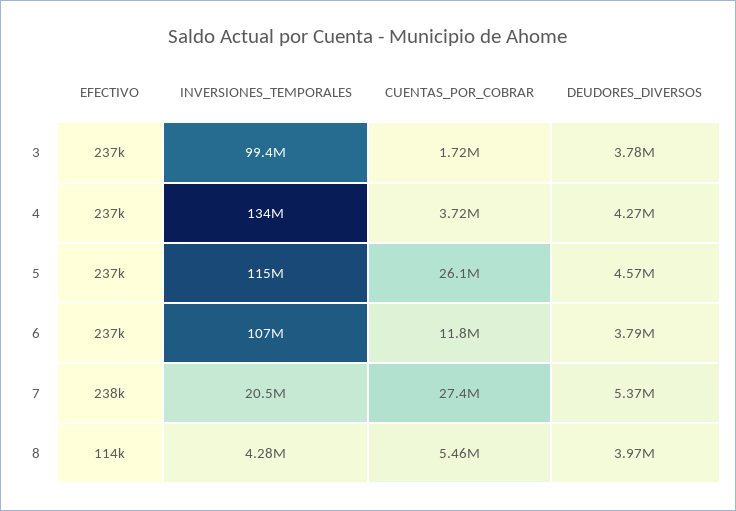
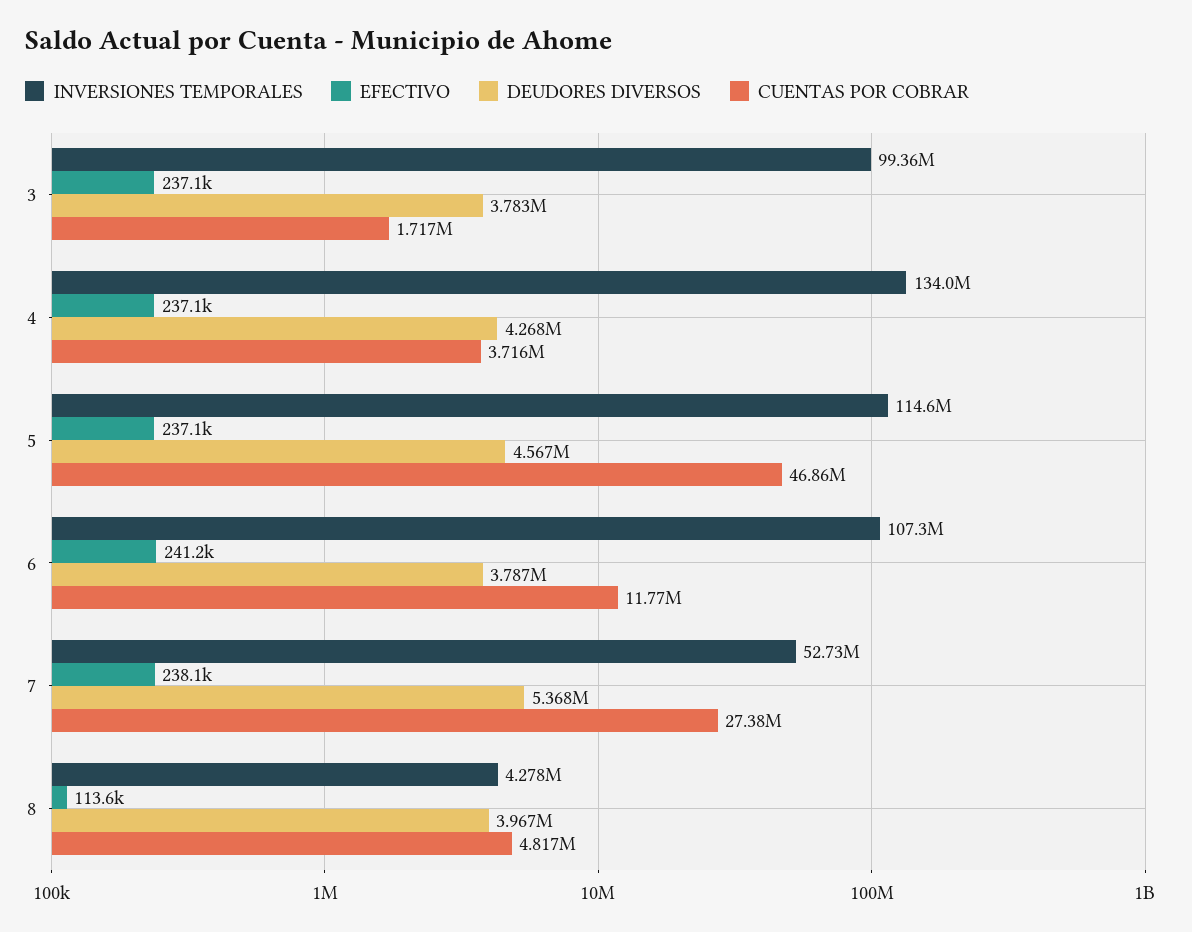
CUENTAS_POR_COBRAR, 5: 26100000 -> 46860000
EFECTIVO, 6: 237000 -> 241200
INVERSIONES_TEMPORALES, 7: 20500000 -> 52730000
CUENTAS_POR_COBRAR, 8: 5460000 -> 4817000

